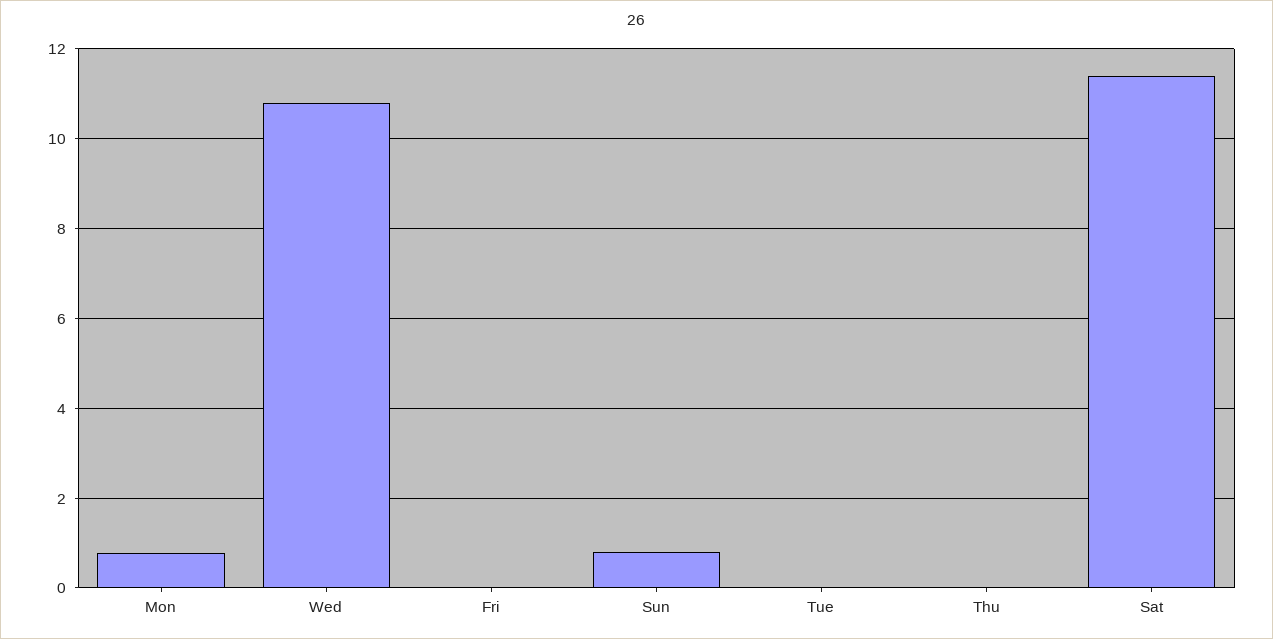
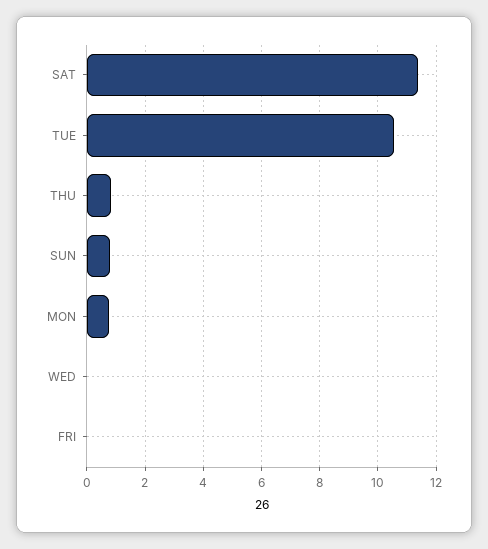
Wed: 10.8 -> 0
Tue: 0 -> 10.5
Thu: 0 -> 0.75

